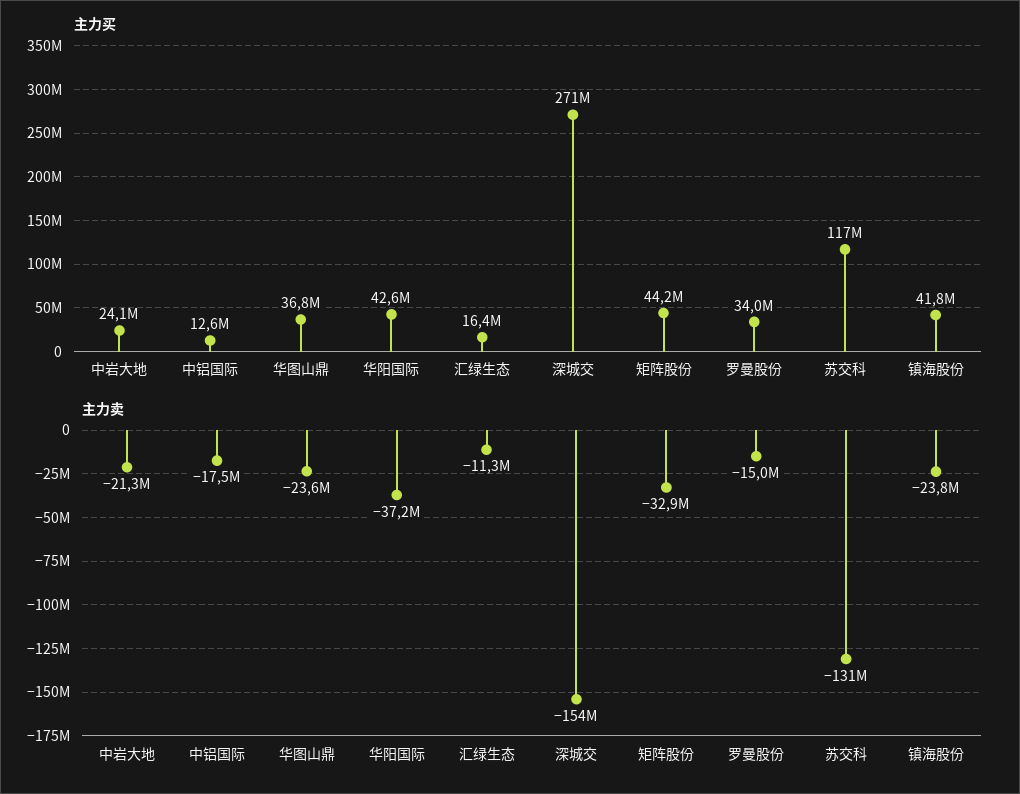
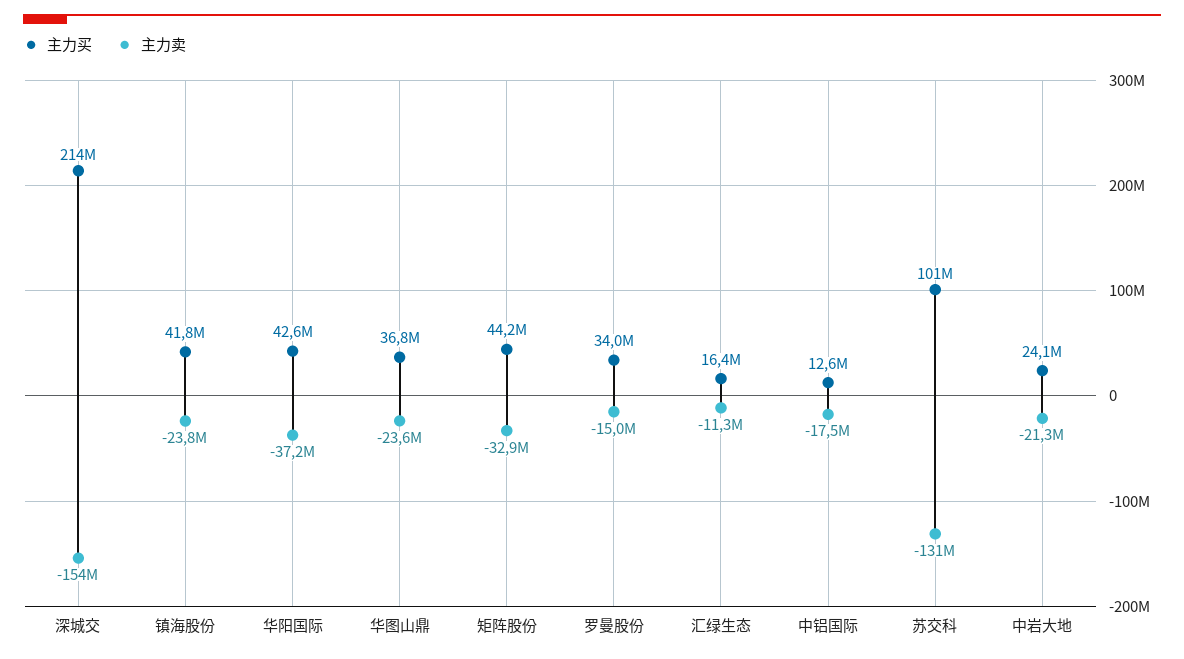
主力买, 深城交: 271000000 -> 214000000
主力买, 苏交科: 117000000 -> 101000000

